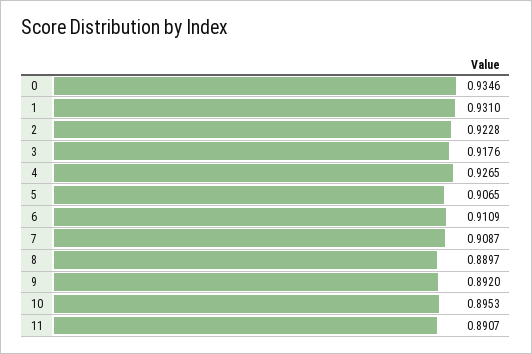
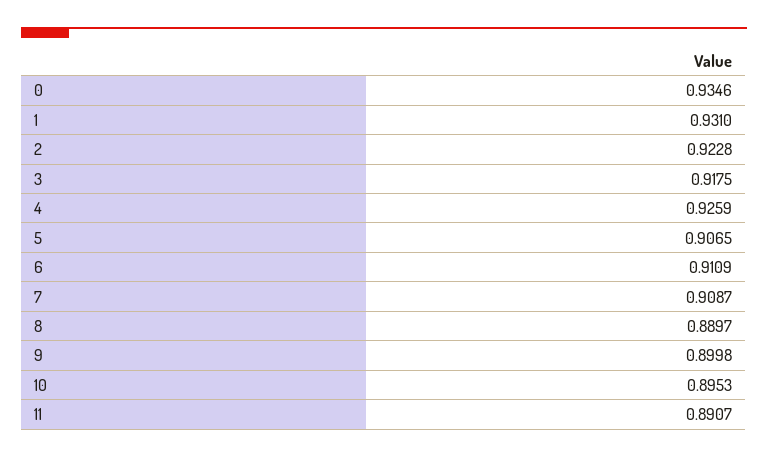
3: 0.9176 -> 0.9175
4: 0.9265 -> 0.9259
9: 0.892 -> 0.8998

